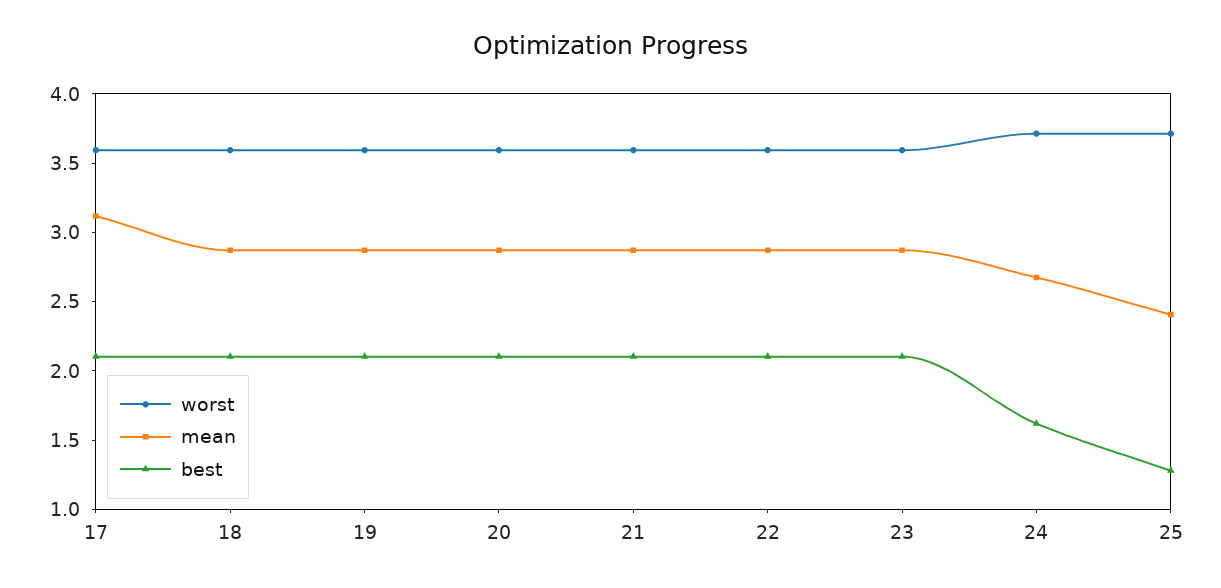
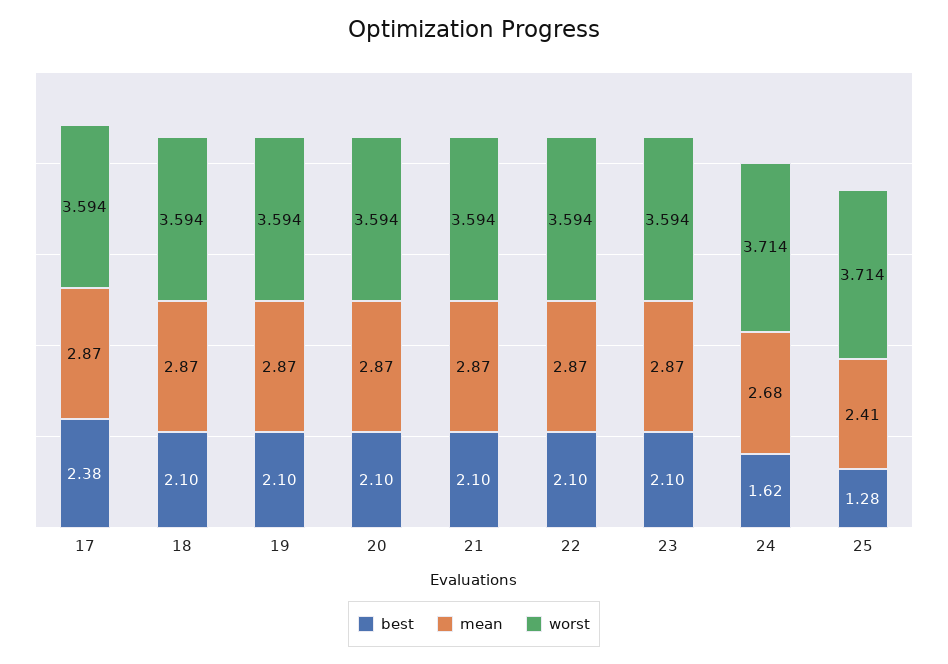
mean, 17: 3.1 -> 2.87
best, 17: 2.1 -> 2.38

